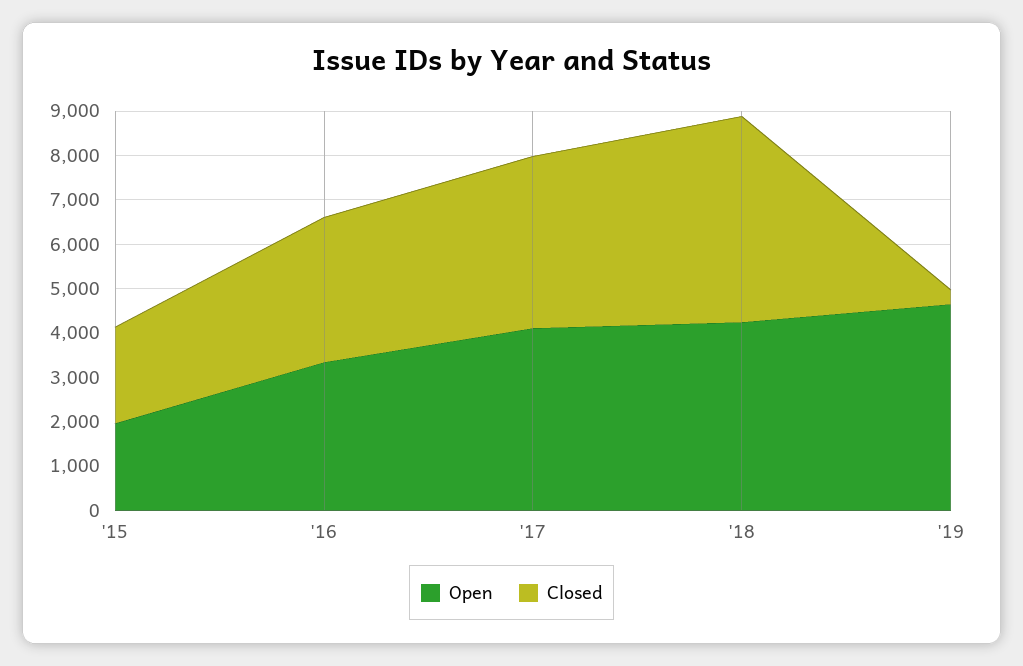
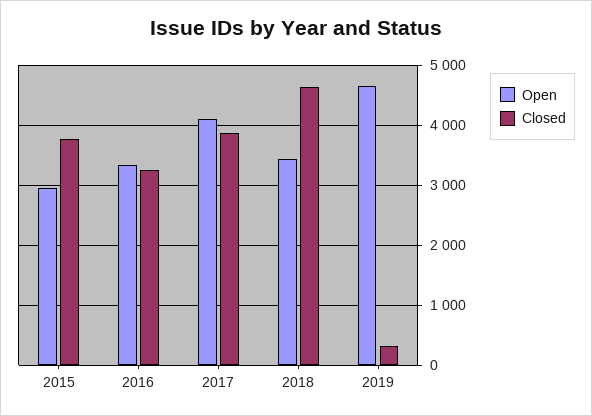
Open, '15: 2000 -> 3000
Closed, '15: 2200 -> 3800
Open, '18: 4200 -> 3400

